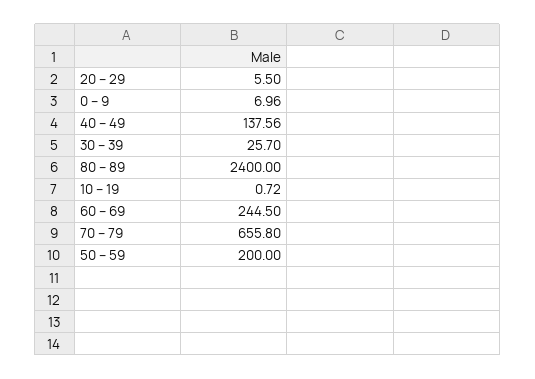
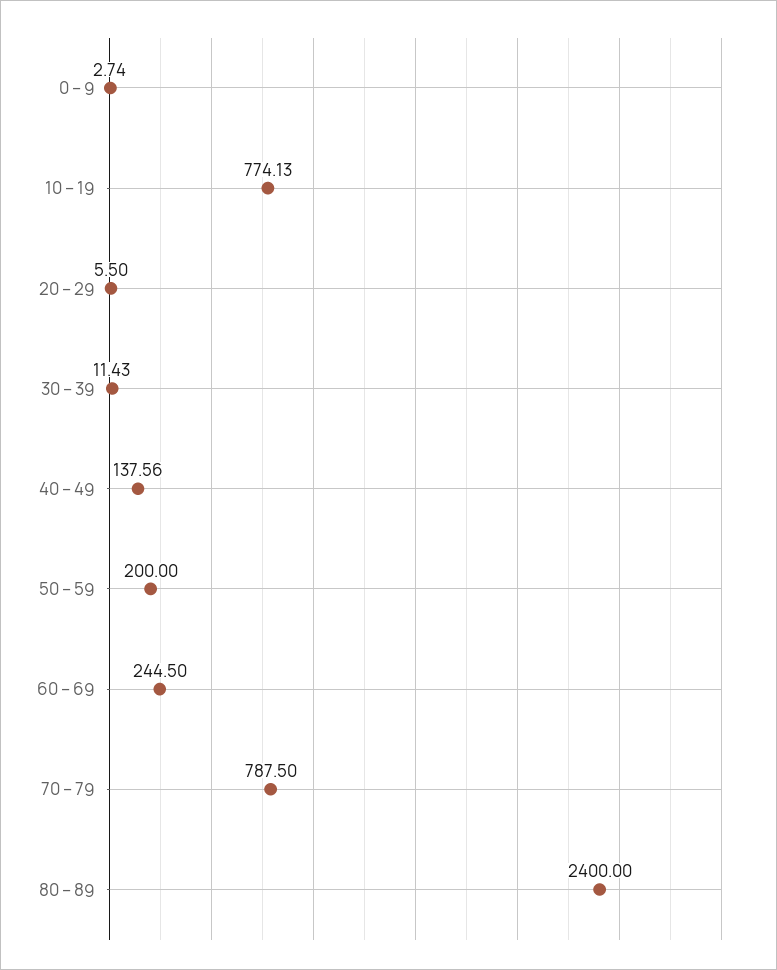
0 – 9: 6.96 -> 2.74
30 – 39: 25.7 -> 11.43
10 – 19: 0.72 -> 774.13
70 – 79: 655.8 -> 787.5

